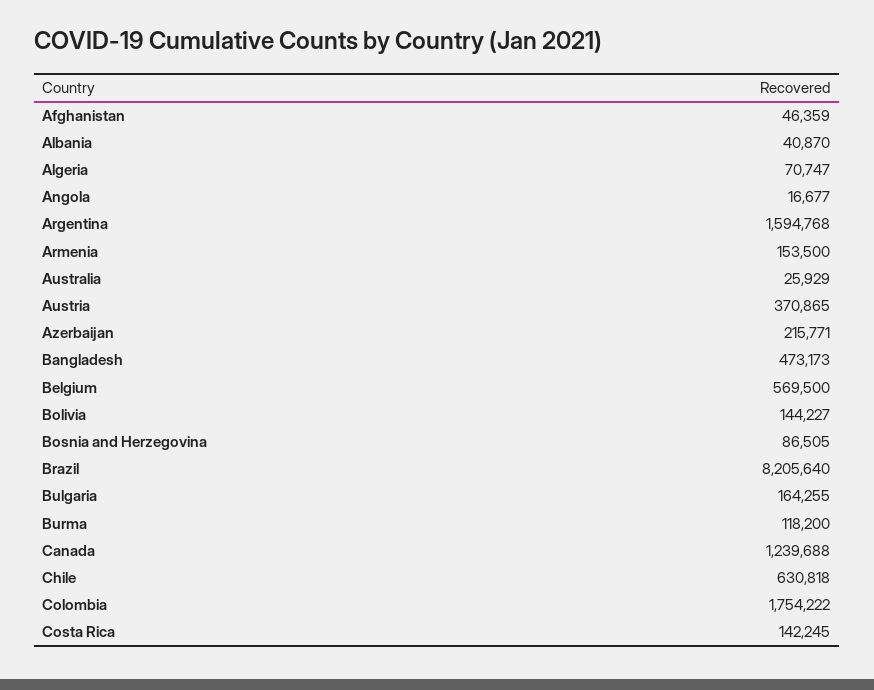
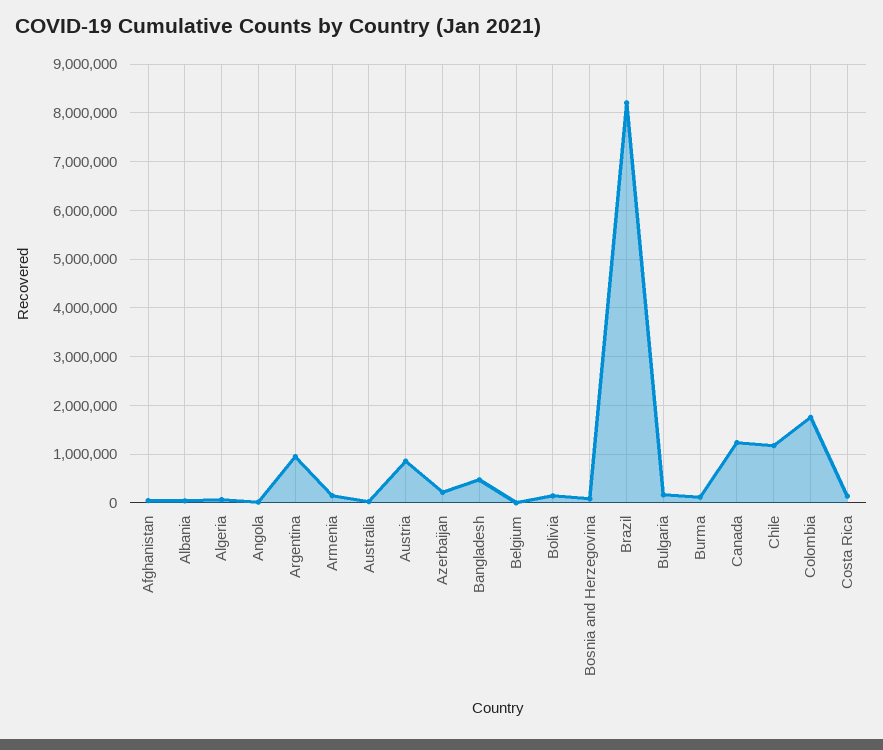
Argentina: 1594768 -> 1000000
Austria: 370865 -> 800000
Belgium: 569500 -> 0
Chile: 630818 -> 1200000

